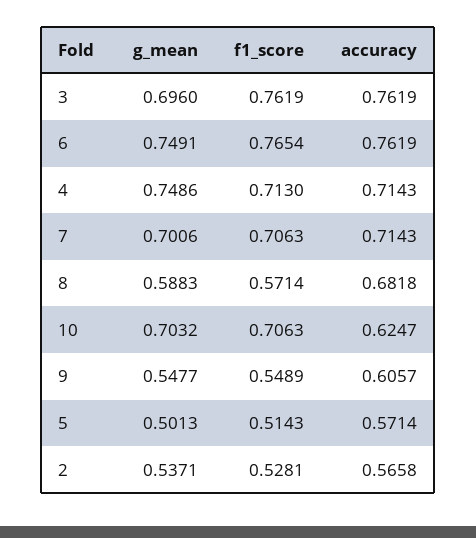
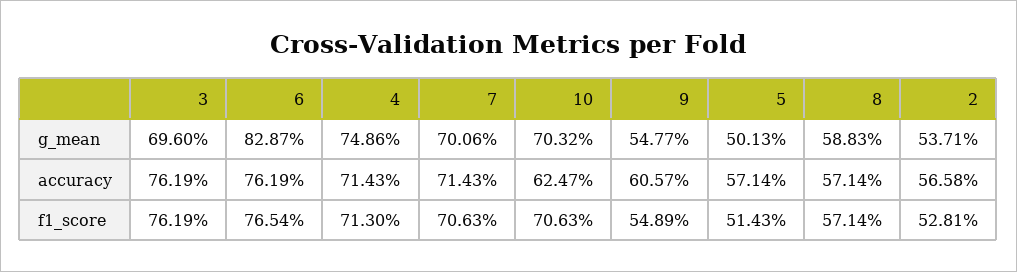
g_mean, 6: 0.7491 -> 0.8287
accuracy, 8: 0.6818 -> 0.5714

